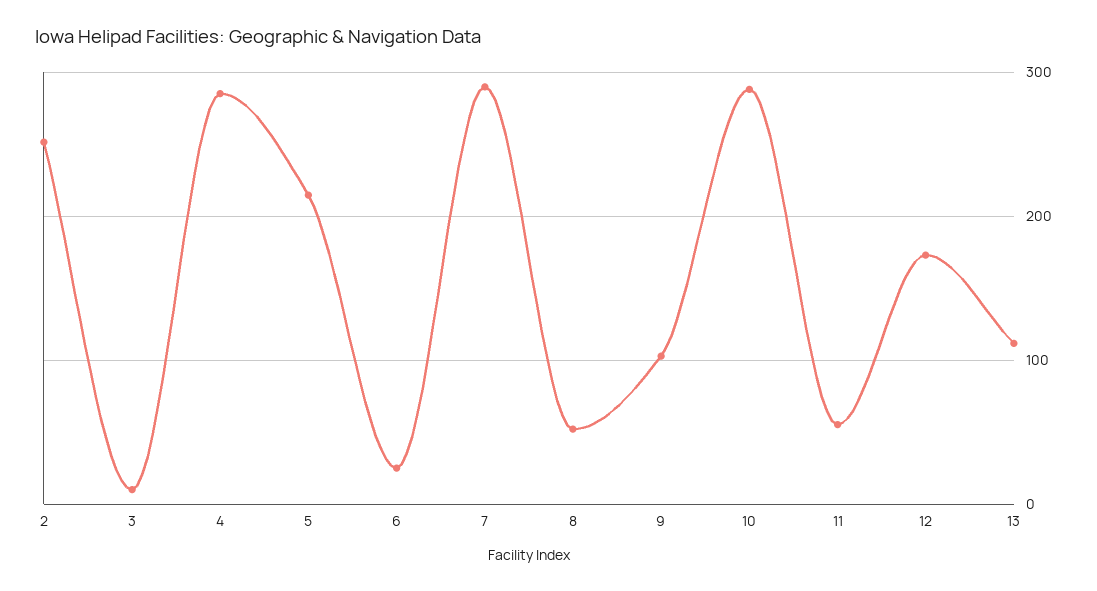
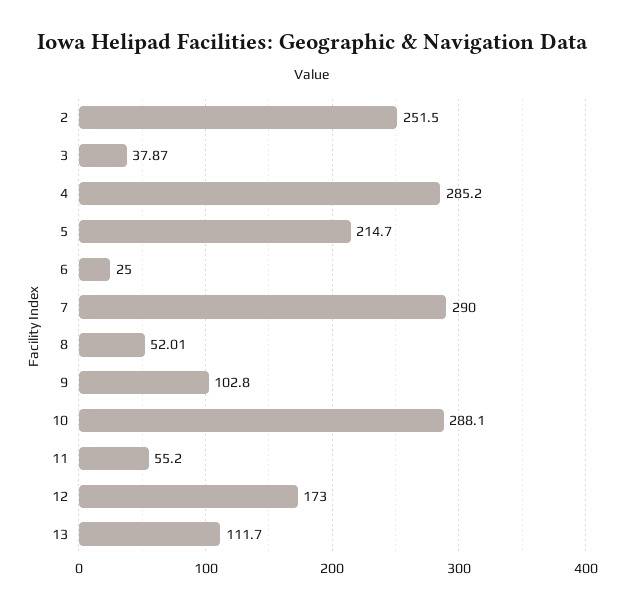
3: 10 -> 37.87

